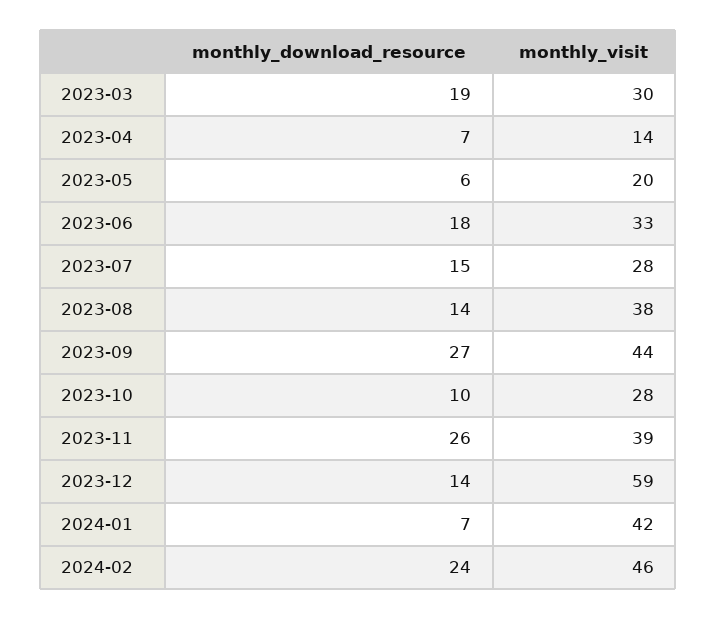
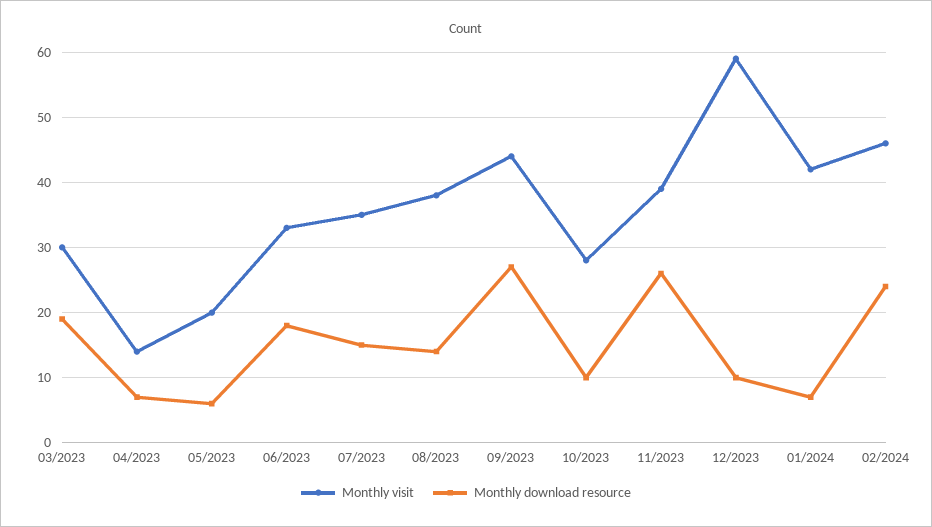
monthly_visit, 2023-07: 28 -> 35
monthly_download_resource, 2023-12: 14 -> 10

